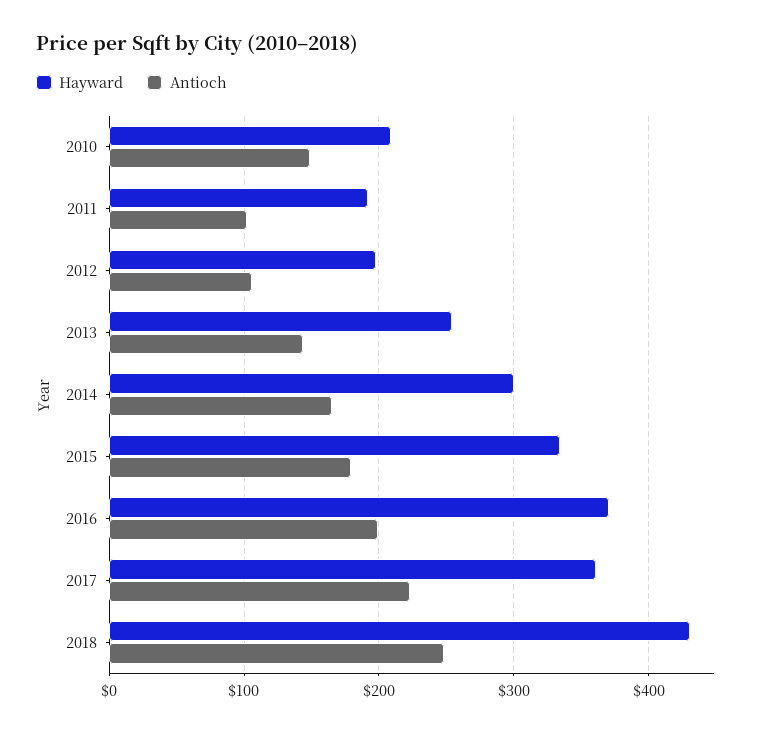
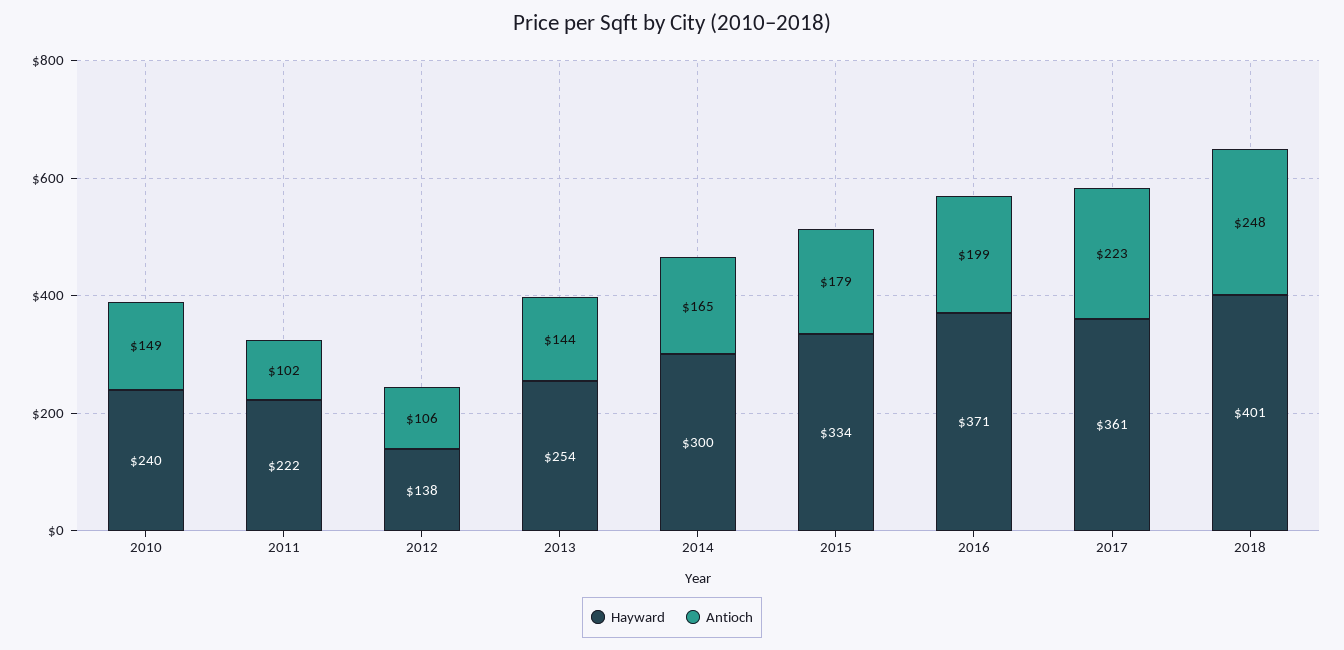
Hayward, 2010: 210 -> 240
Hayward, 2011: 190 -> 222
Hayward, 2012: 200 -> 138
Hayward, 2018: 430 -> 401

